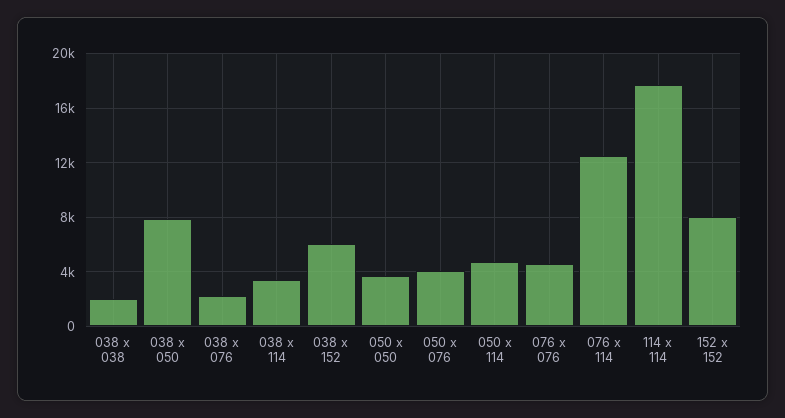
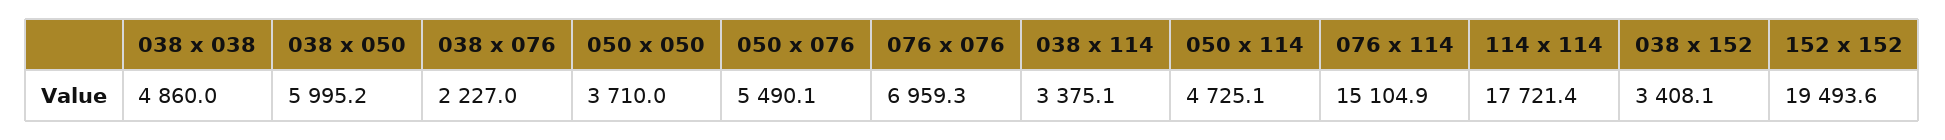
038 x 038: 2000 -> 4860
038 x 050: 8000 -> 5995.2
038 x 152: 6000 -> 3408.1
050 x 076: 4000 -> 5490.1
076 x 076: 4500 -> 6959.3
076 x 114: 12500 -> 15104.9
152 x 152: 8000 -> 19493.6

